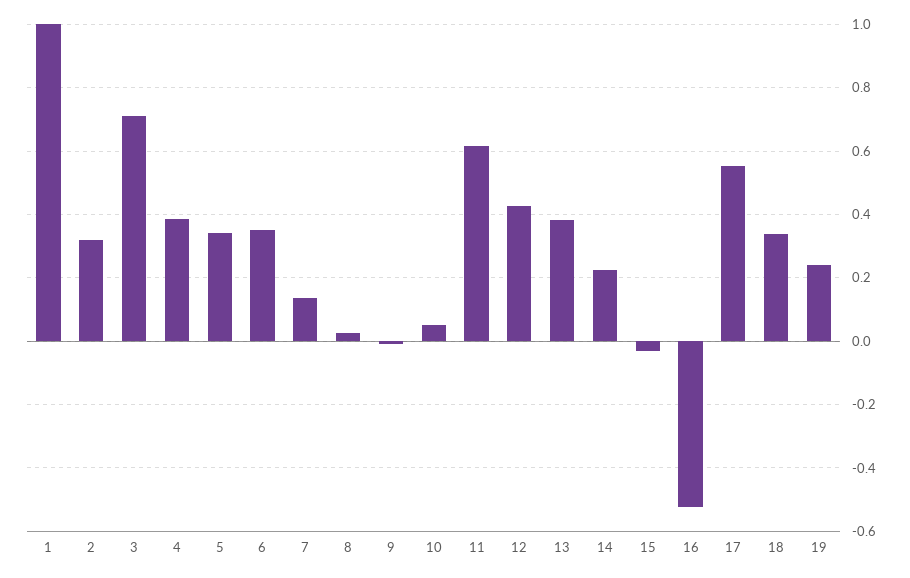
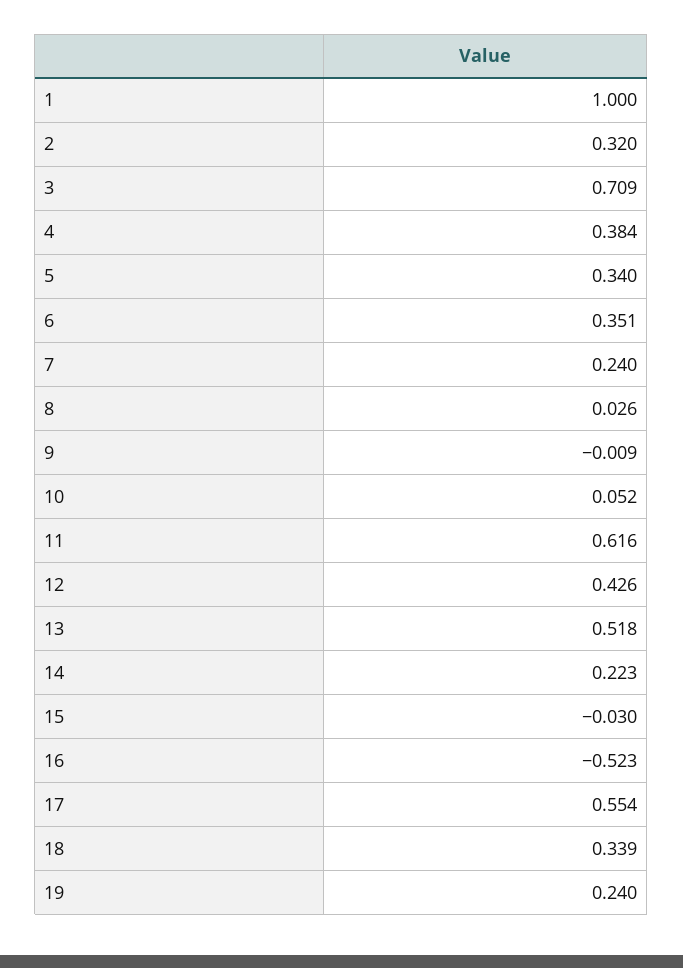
7: 0.14 -> 0.24
13: 0.38 -> 0.518

